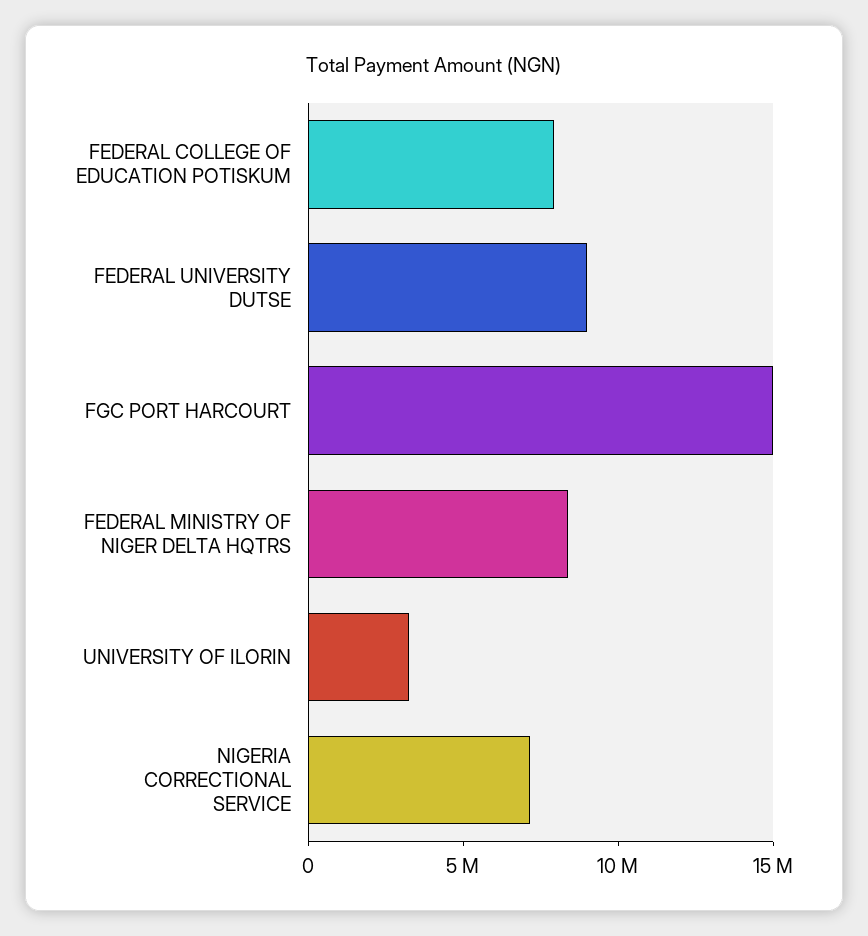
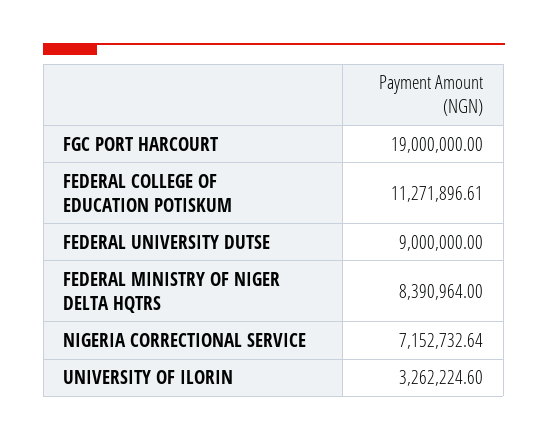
FEDERAL COLLEGE OF EDUCATION POTISKUM: 8000000 -> 11271896.61
FGC PORT HARCOURT: 15000000 -> 19000000

